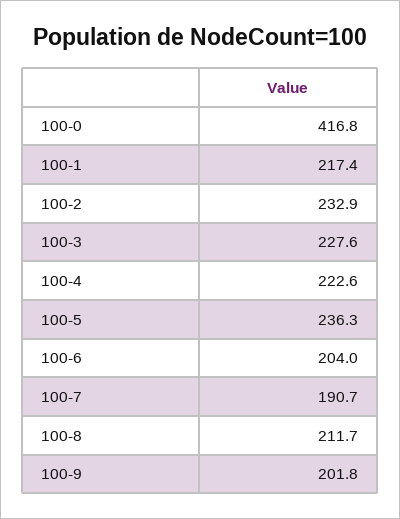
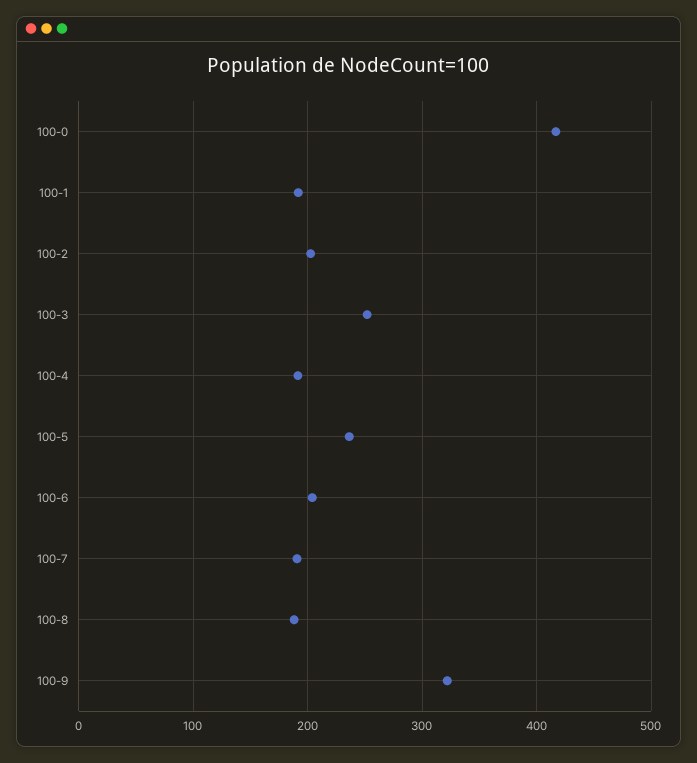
100-1: 217.4 -> 190
100-2: 232.9 -> 200
100-3: 227.6 -> 250
100-4: 222.6 -> 190
100-8: 211.7 -> 190
100-9: 201.8 -> 320

